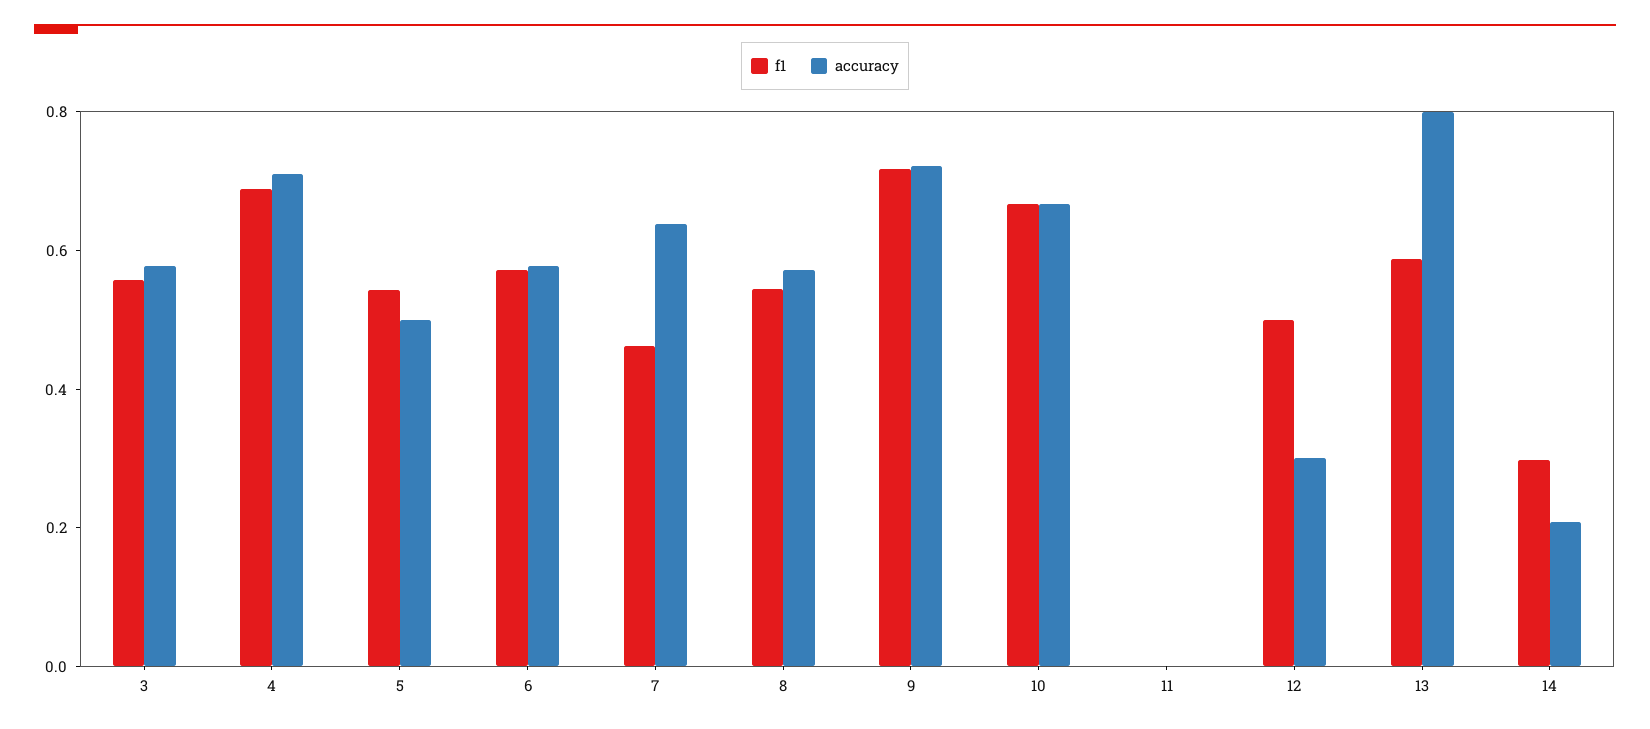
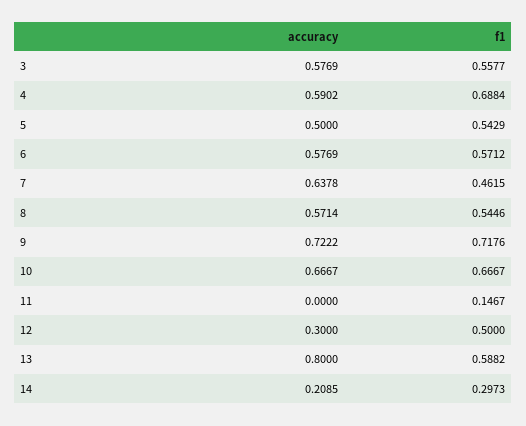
accuracy, 4: 0.7 -> 0.5902
f1, 11: 0 -> 0.1467

